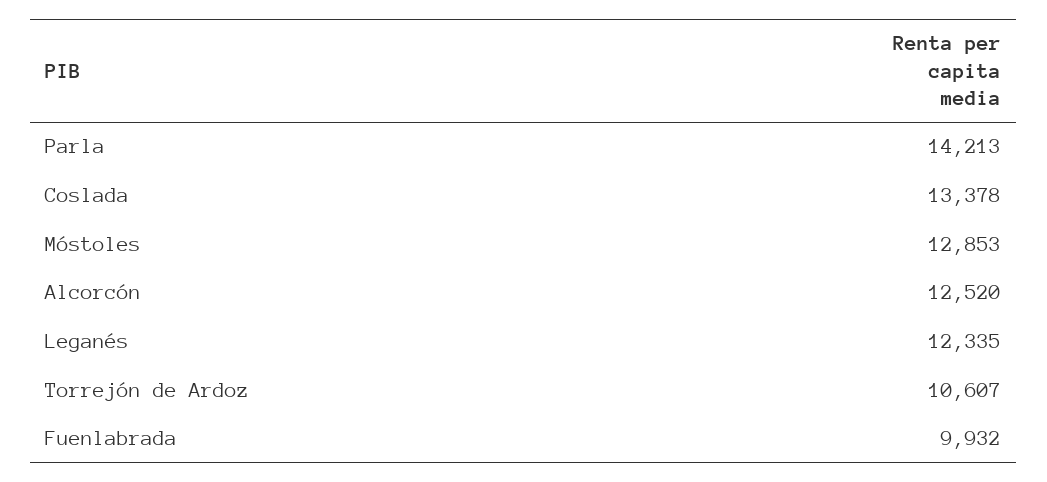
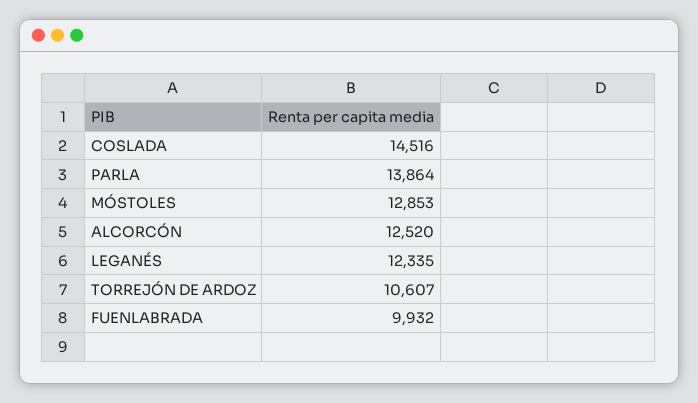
Parla: 14213 -> 13864
Coslada: 13378 -> 14516

